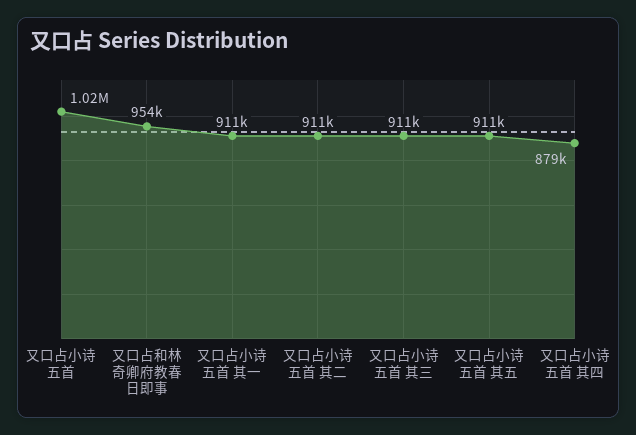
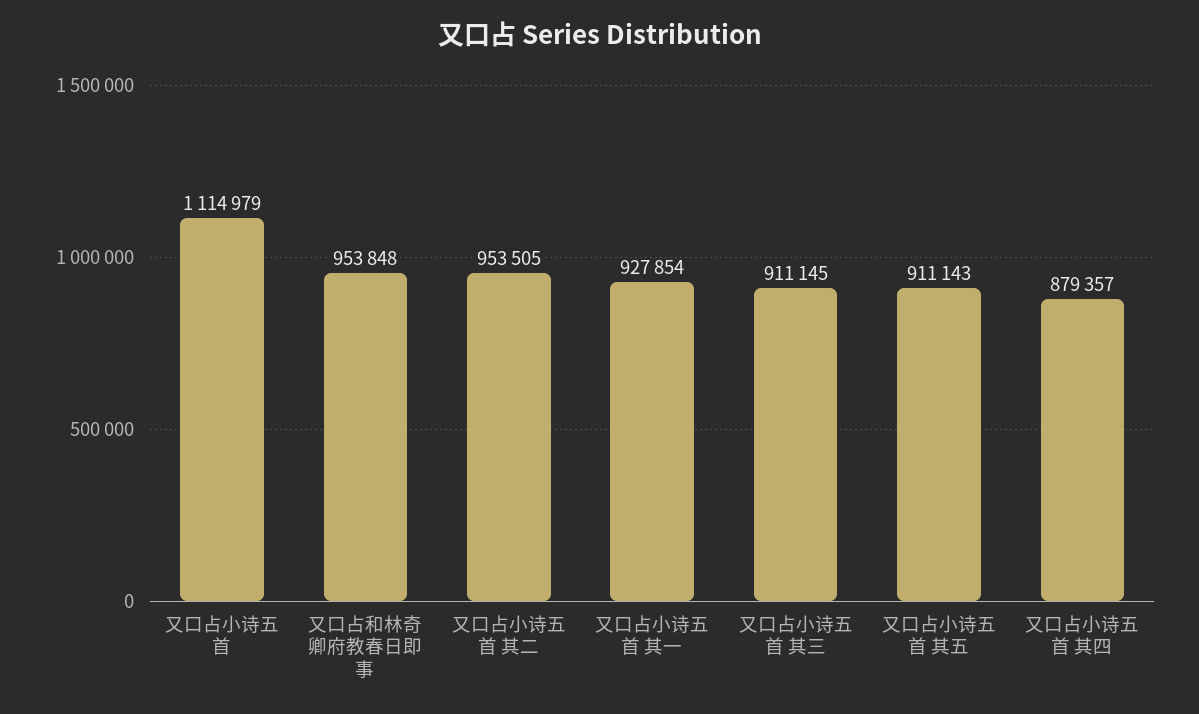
又口占小诗五首: 1020000 -> 1114979
又口占小诗五首 其一: 911000 -> 927854
又口占小诗五首 其二: 911000 -> 953505

